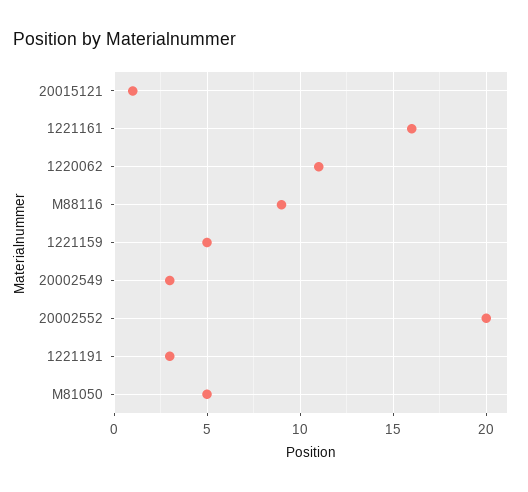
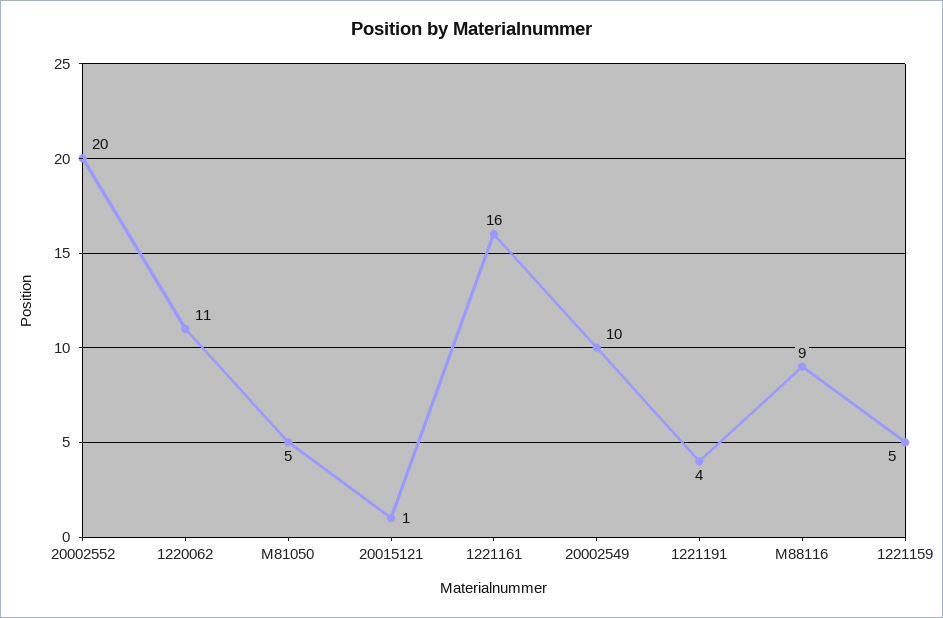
20002549: 3 -> 10
1221191: 3 -> 4

